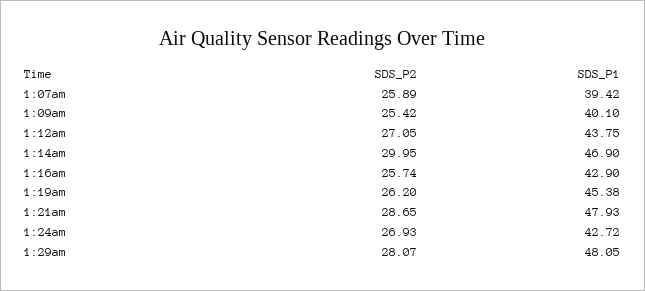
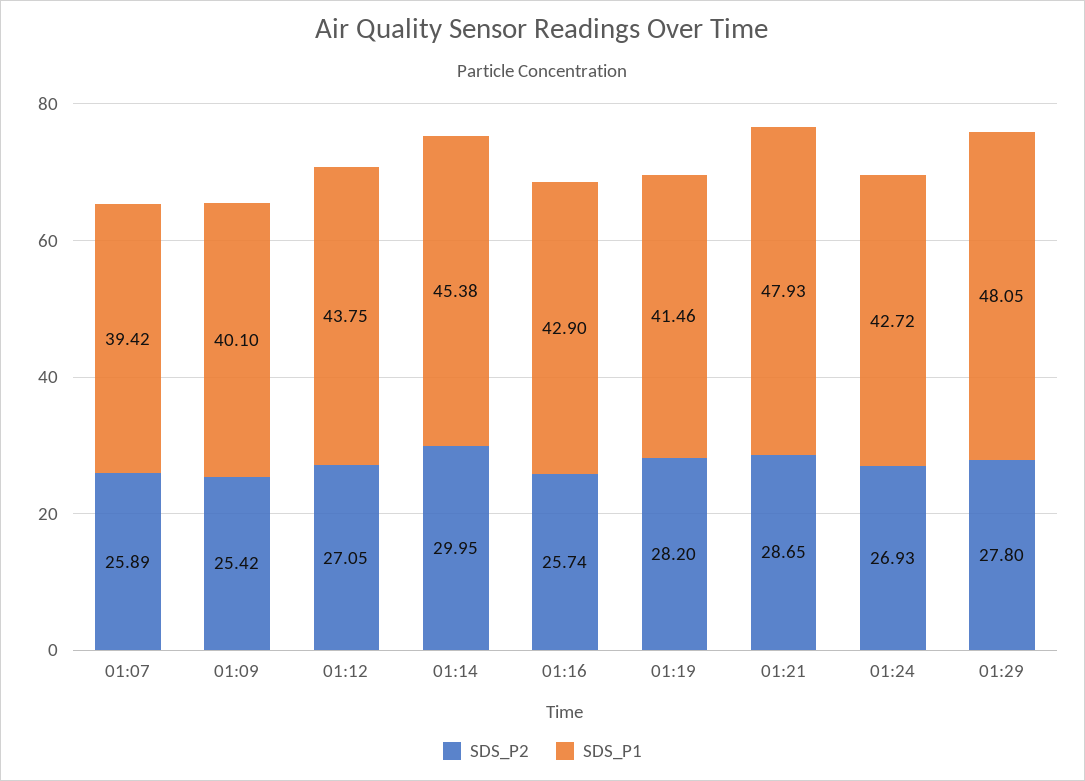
SDS_P1, 1:14am: 46.9 -> 45.38
SDS_P2, 1:19am: 26.2 -> 28.2
SDS_P1, 1:19am: 45.38 -> 41.46
SDS_P2, 1:29am: 28.07 -> 27.8

